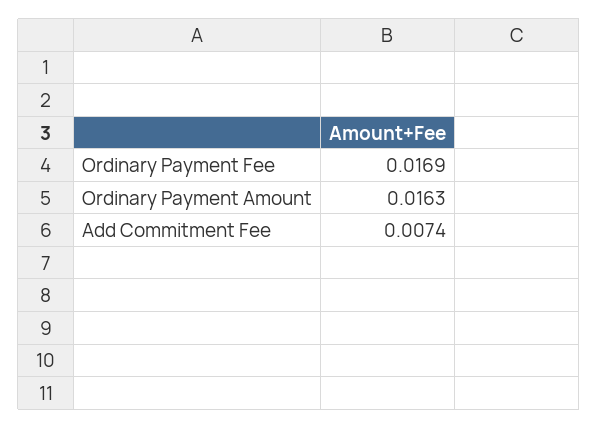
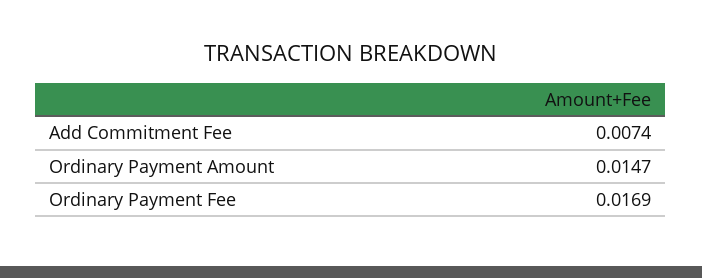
Ordinary Payment Amount: 0.0163 -> 0.0147

